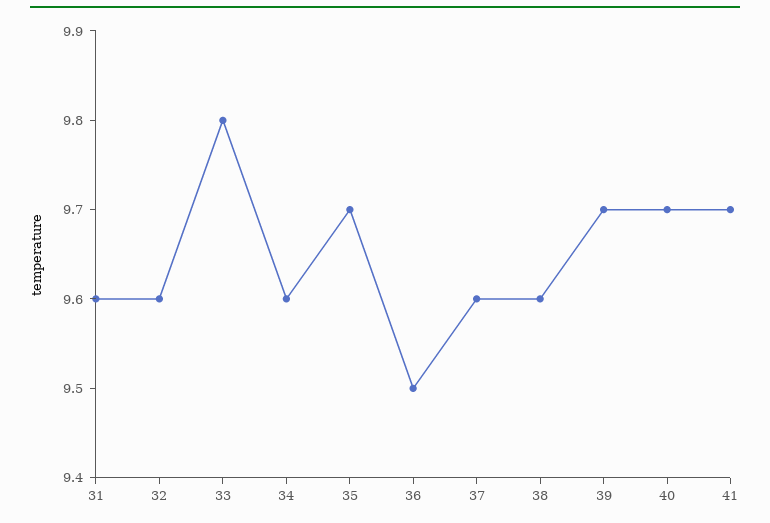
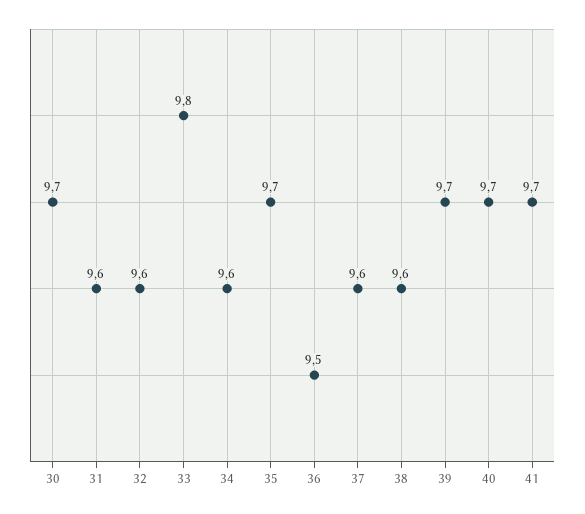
30: none -> 9.7

